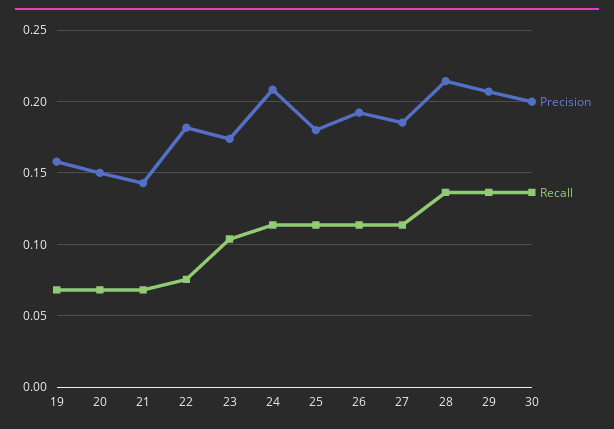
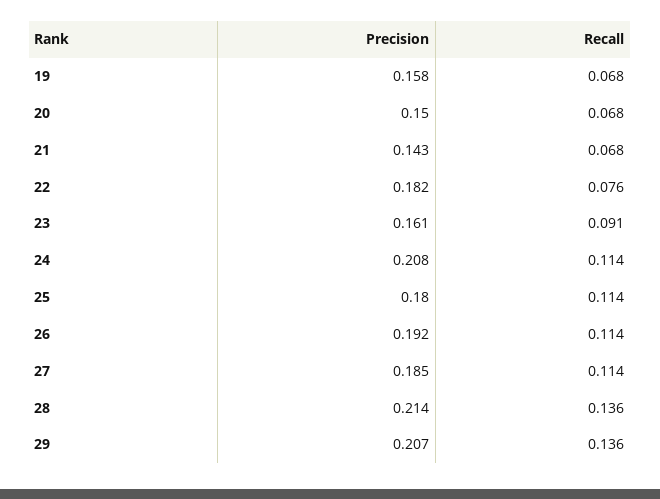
Precision, 23: 0.175 -> 0.161
Recall, 23: 0.105 -> 0.091
Precision, 30: 0.2 -> none
Recall, 30: 0.135 -> none

